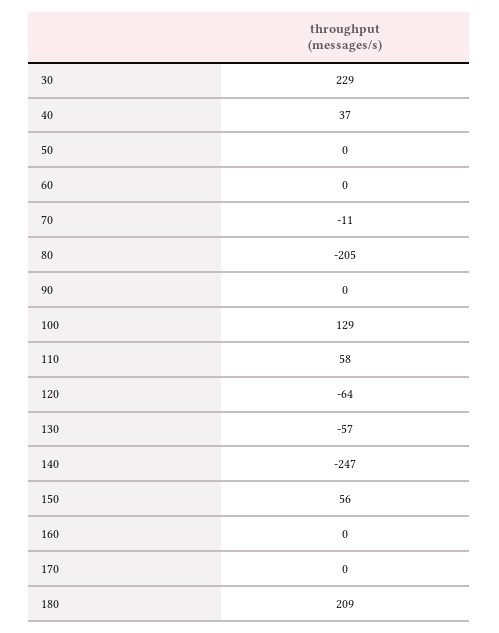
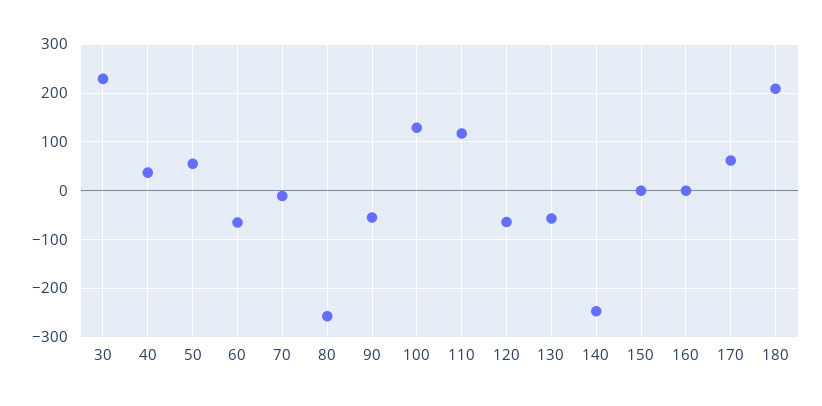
50: 0 -> 60
60: 0 -> -60
80: -205 -> -260
90: 0 -> -60
110: 58 -> 120
150: 56 -> 0
170: 0 -> 60

